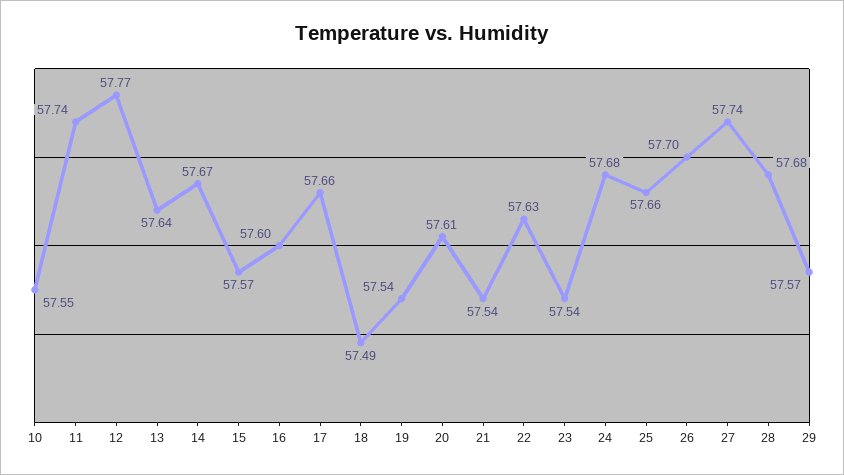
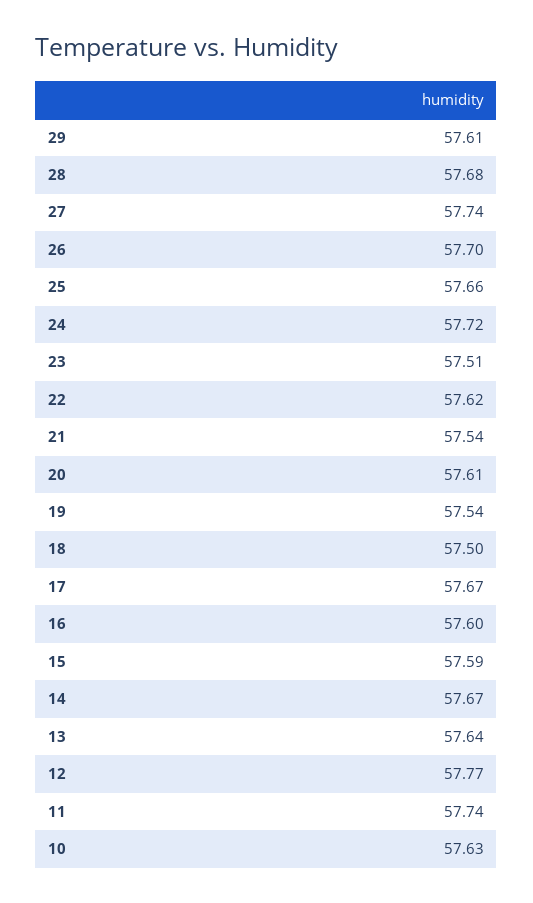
10: 57.55 -> 57.63
15: 57.57 -> 57.59
17: 57.66 -> 57.67
18: 57.49 -> 57.5
22: 57.63 -> 57.62
23: 57.54 -> 57.51
24: 57.68 -> 57.72
29: 57.57 -> 57.61

